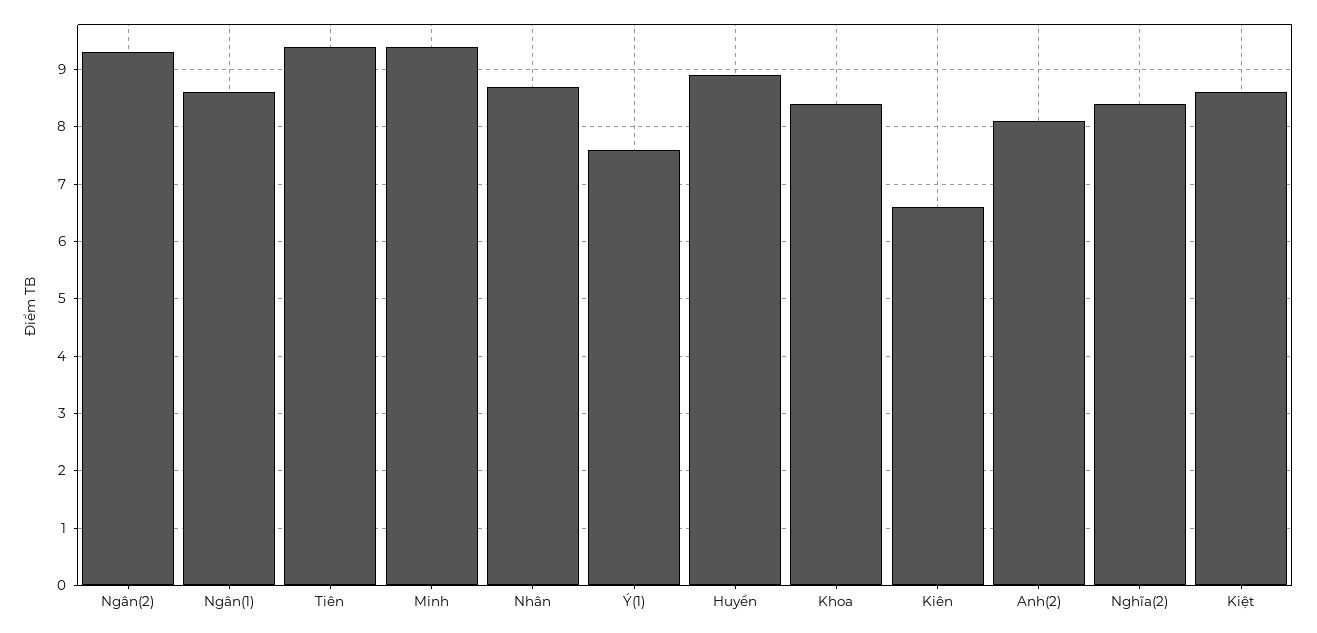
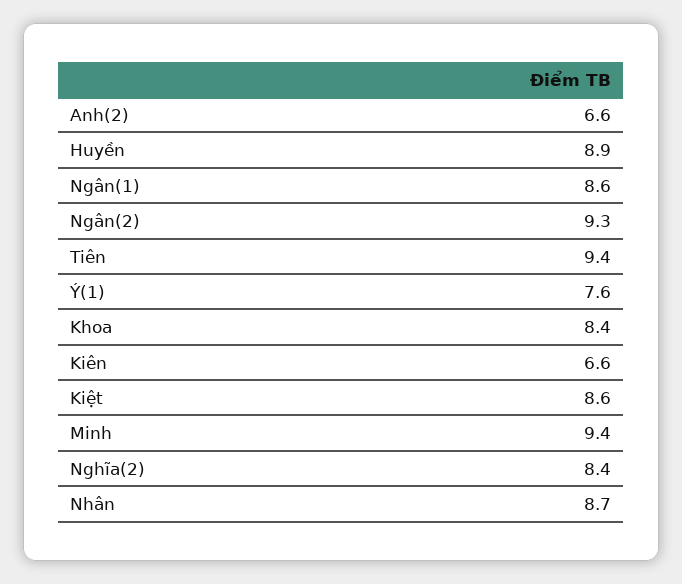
Anh(2): 8 -> 6.6

